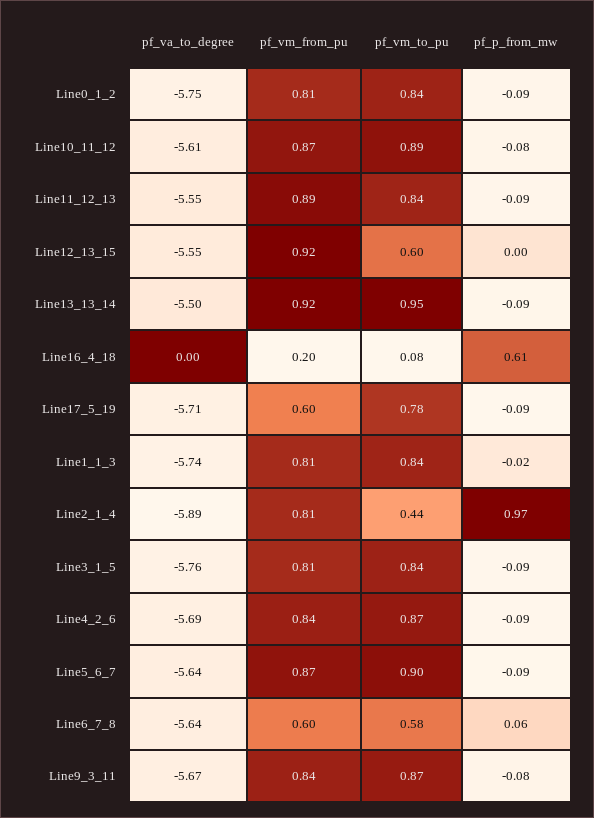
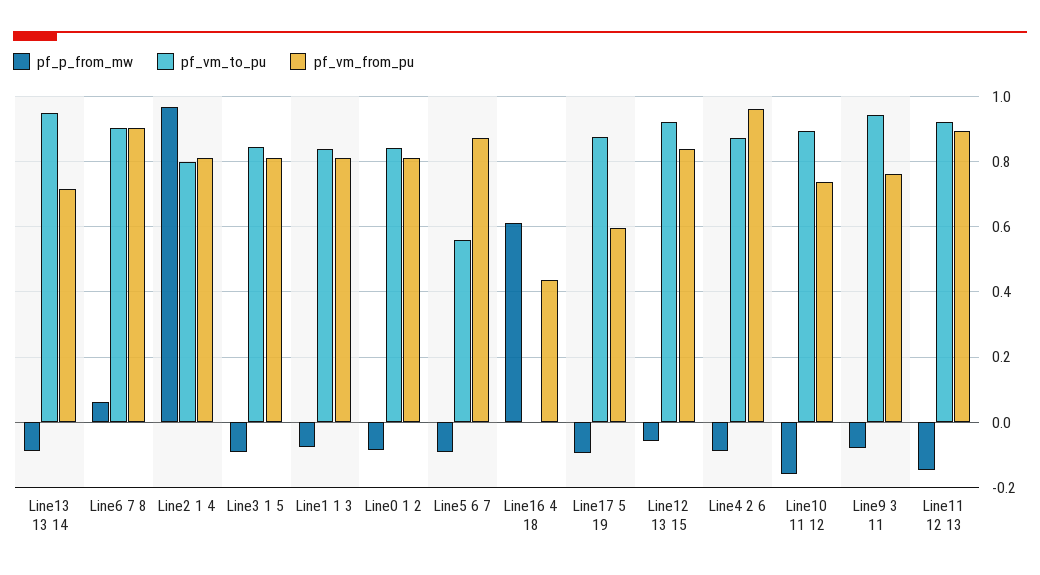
pf_va_to_degree, Line0_1_2: -5.75 -> none
pf_va_to_degree, Line10_11_12: -5.61 -> none
pf_vm_from_pu, Line10_11_12: 0.87 -> 0.74
pf_p_from_mw, Line10_11_12: -0.08 -> -0.16
pf_va_to_degree, Line11_12_13: -5.55 -> none
pf_vm_to_pu, Line11_12_13: 0.84 -> 0.92
pf_p_from_mw, Line11_12_13: -0.09 -> -0.14
pf_va_to_degree, Line12_13_15: -5.55 -> none
pf_vm_from_pu, Line12_13_15: 0.92 -> 0.84
pf_vm_to_pu, Line12_13_15: 0.6 -> 0.92
pf_p_from_mw, Line12_13_15: 0 -> -0.06
pf_va_to_degree, Line13_13_14: -5.5 -> none
pf_vm_from_pu, Line13_13_14: 0.92 -> 0.72
pf_va_to_degree, Line16_4_18: 0 -> none
pf_vm_from_pu, Line16_4_18: 0.2 -> 0.44
pf_vm_to_pu, Line16_4_18: 0.08 -> 0
pf_va_to_degree, Line17_5_19: -5.71 -> none
pf_vm_to_pu, Line17_5_19: 0.78 -> 0.88
pf_va_to_degree, Line1_1_3: -5.74 -> none
pf_p_from_mw, Line1_1_3: -0.02 -> -0.08
pf_va_to_degree, Line2_1_4: -5.89 -> none
pf_vm_to_pu, Line2_1_4: 0.44 -> 0.8
pf_va_to_degree, Line3_1_5: -5.76 -> none
pf_va_to_degree, Line4_2_6: -5.69 -> none
pf_vm_from_pu, Line4_2_6: 0.84 -> 0.96
pf_va_to_degree, Line5_6_7: -5.64 -> none
pf_vm_to_pu, Line5_6_7: 0.9 -> 0.56
pf_va_to_degree, Line6_7_8: -5.64 -> none
pf_vm_from_pu, Line6_7_8: 0.6 -> 0.9
pf_vm_to_pu, Line6_7_8: 0.58 -> 0.9
pf_va_to_degree, Line9_3_11: -5.67 -> none
pf_vm_from_pu, Line9_3_11: 0.84 -> 0.76
pf_vm_to_pu, Line9_3_11: 0.87 -> 0.94

